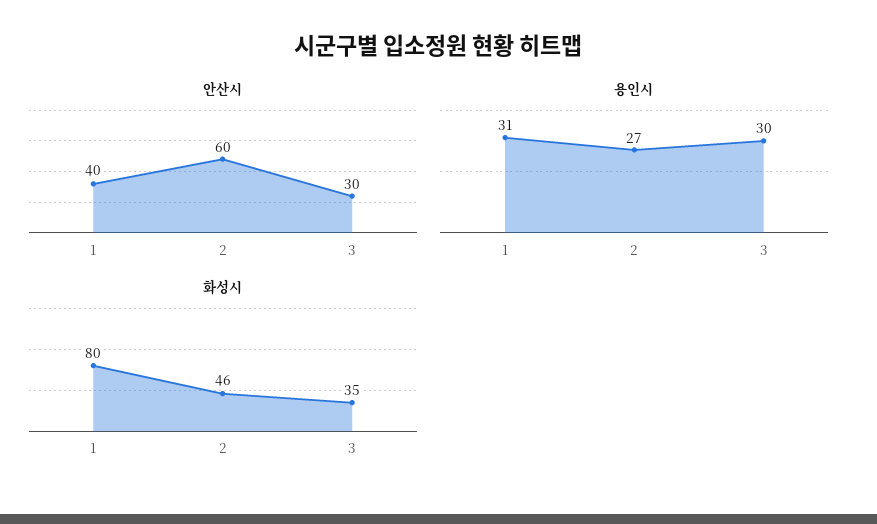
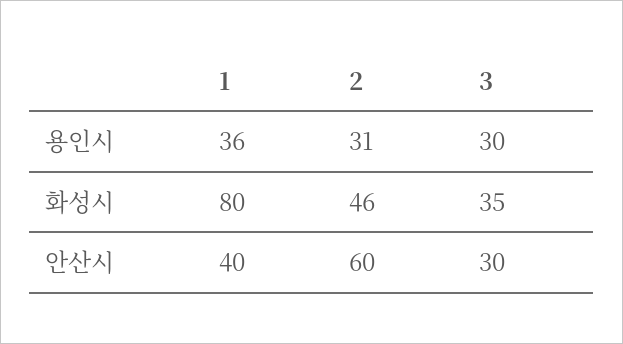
용인시, 1: 31 -> 36
용인시, 2: 27 -> 31

